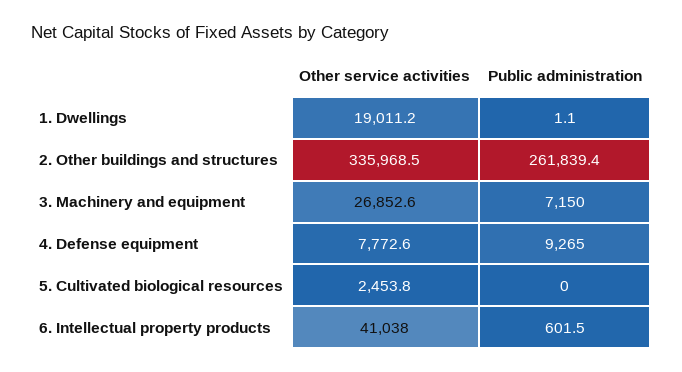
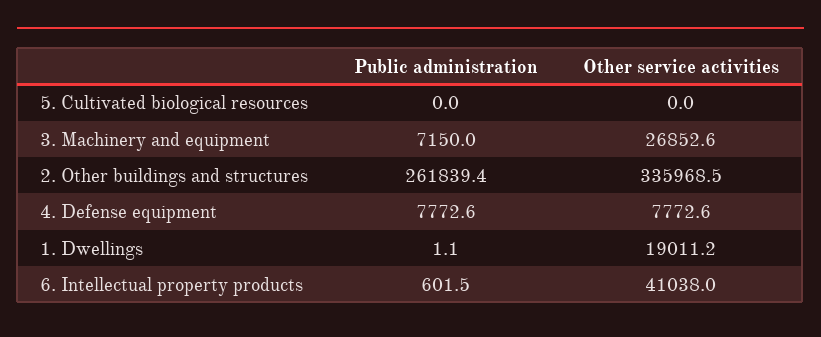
Public administration, 4. Defense equipment: 9265 -> 7772.6
Other service activities, 5. Cultivated biological resources: 2453.8 -> 0

